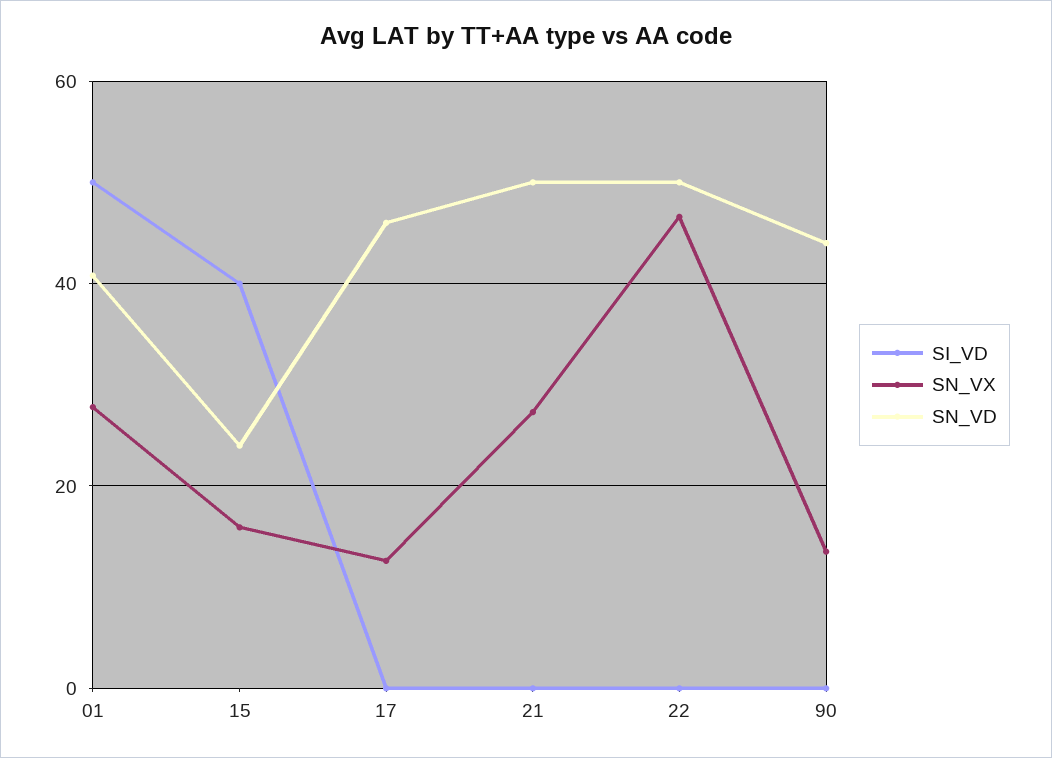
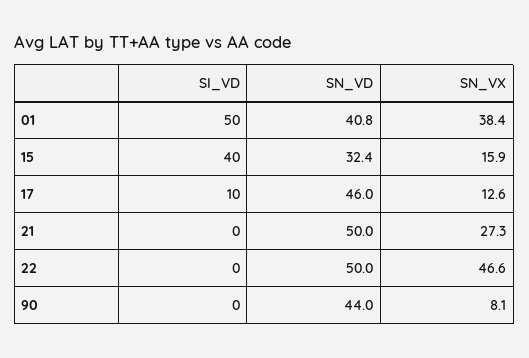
SN_VX, 01: 28 -> 38.4
SN_VD, 15: 24 -> 32.4
SI_VD, 17: 0 -> 10
SN_VX, 90: 14 -> 8.1

